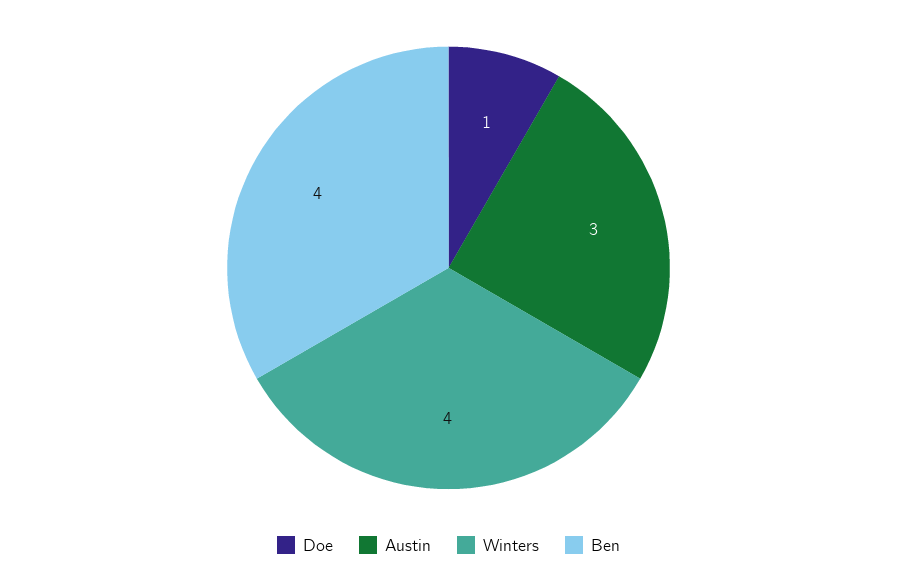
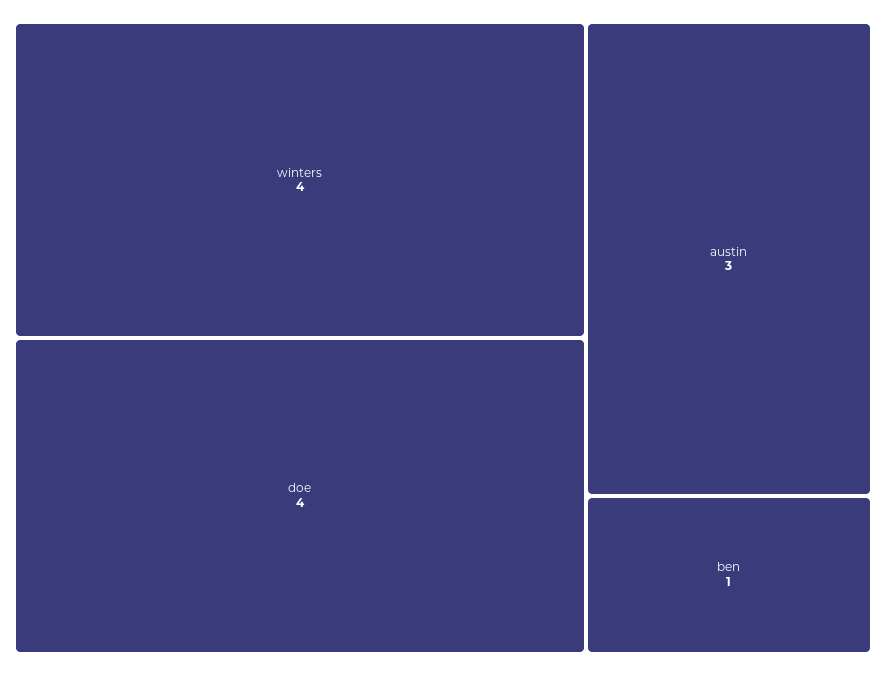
Doe: 1 -> 4
Ben: 4 -> 1

